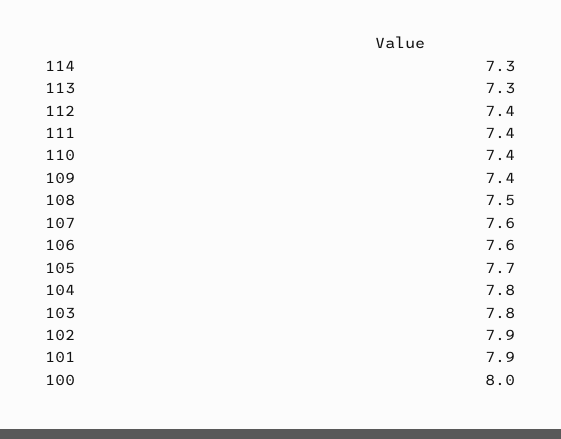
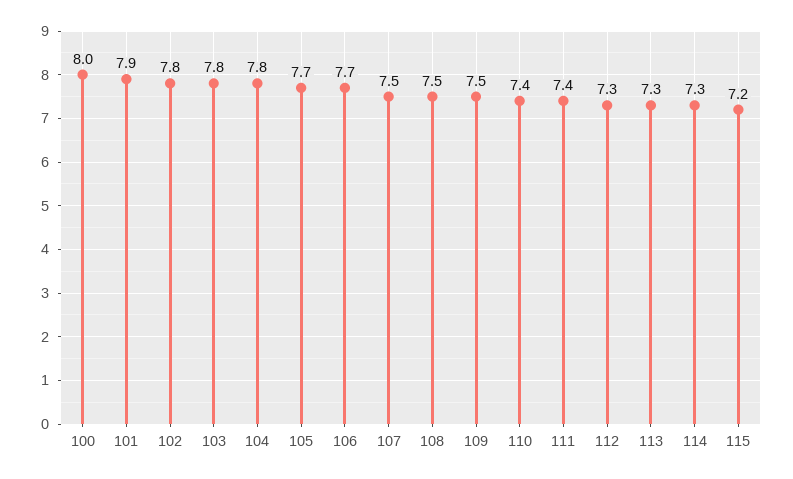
112: 7.4 -> 7.3
109: 7.4 -> 7.5
107: 7.6 -> 7.5
106: 7.6 -> 7.7
102: 7.9 -> 7.8
115: none -> 7.2

